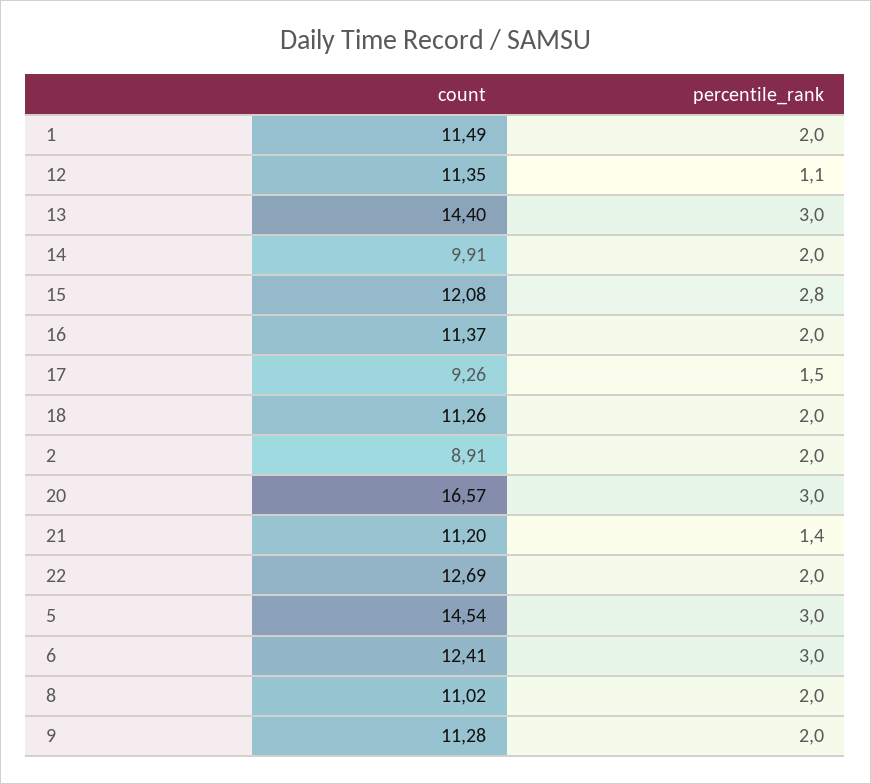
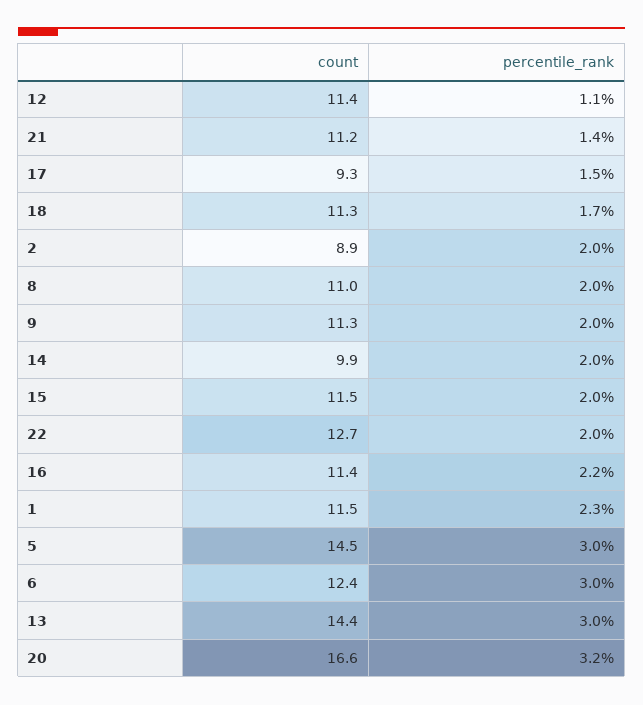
percentile_rank, 1: 2 -> 2.3
count, 15: 12.08 -> 11.5
percentile_rank, 15: 2.8 -> 2
percentile_rank, 16: 2 -> 2.2
percentile_rank, 18: 2 -> 1.7
percentile_rank, 20: 3 -> 3.2

